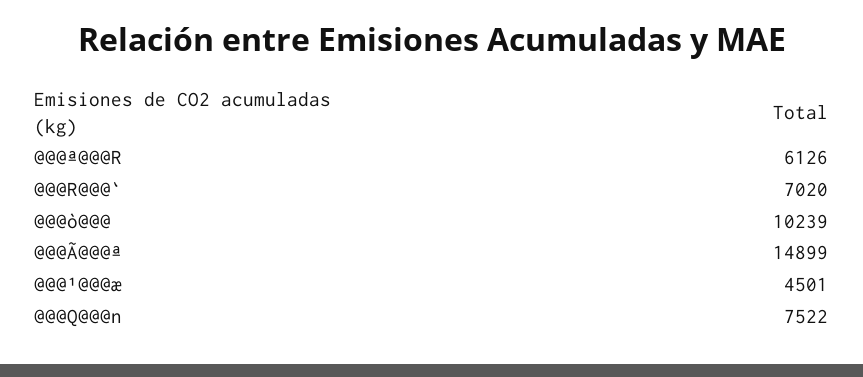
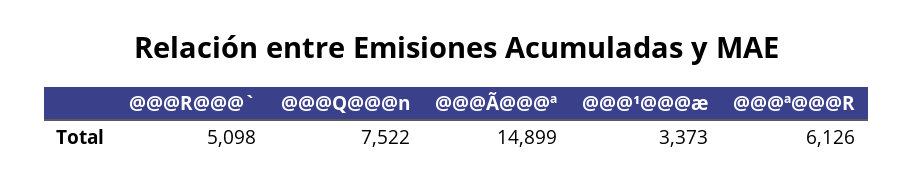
@@@R@@@`: 7020 -> 5098
@@@ò@@@: 10239 -> none
@@@¹@@@æ: 4501 -> 3373

